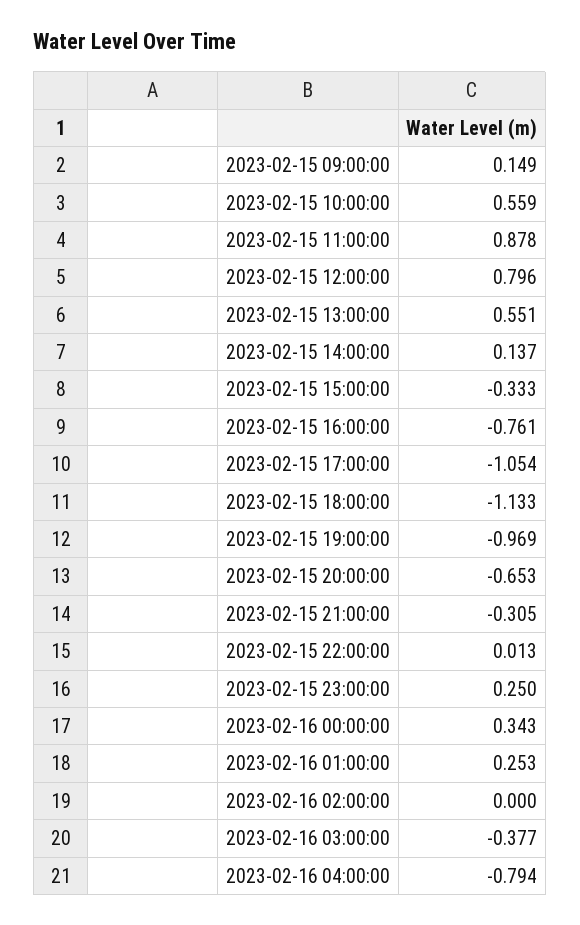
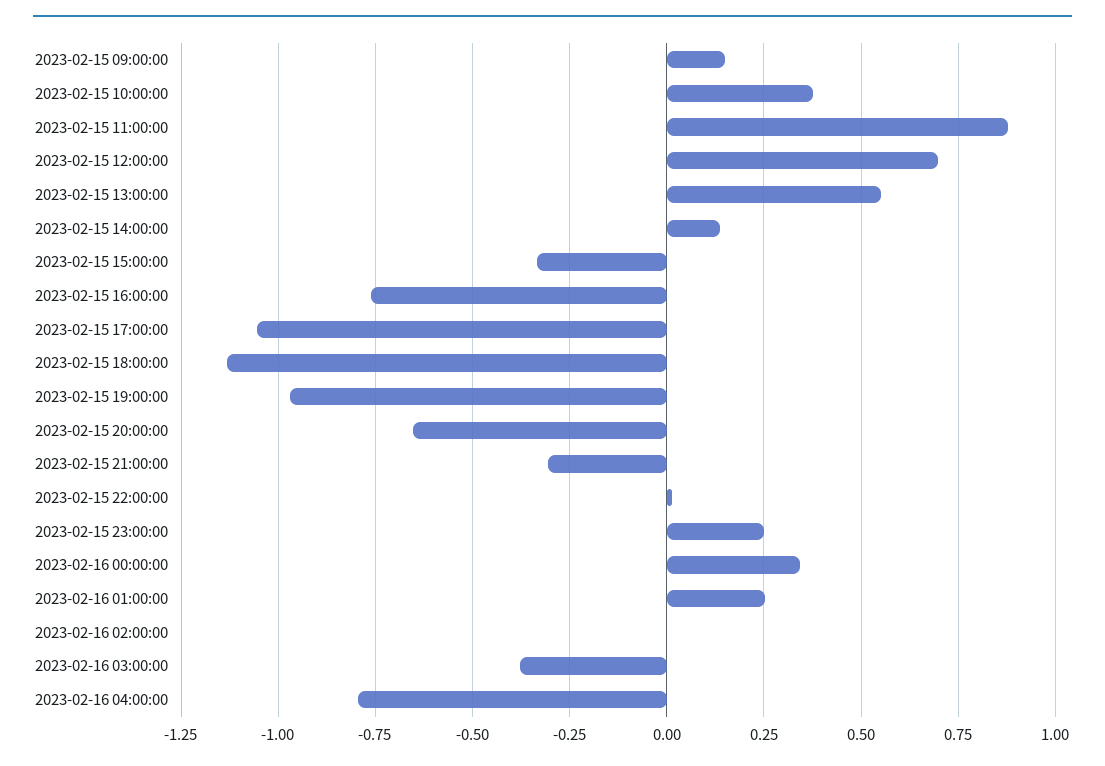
2023-02-15 10:00:00: 0.559 -> 0.375
2023-02-15 12:00:00: 0.796 -> 0.7

